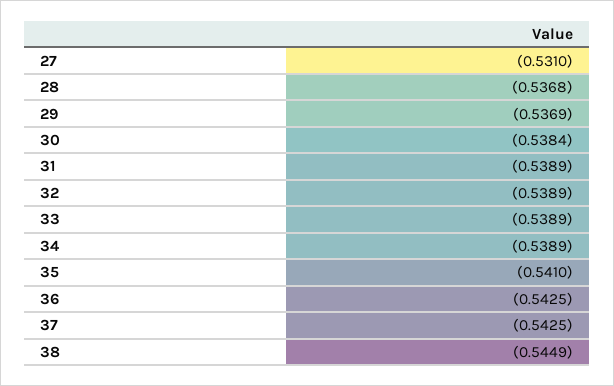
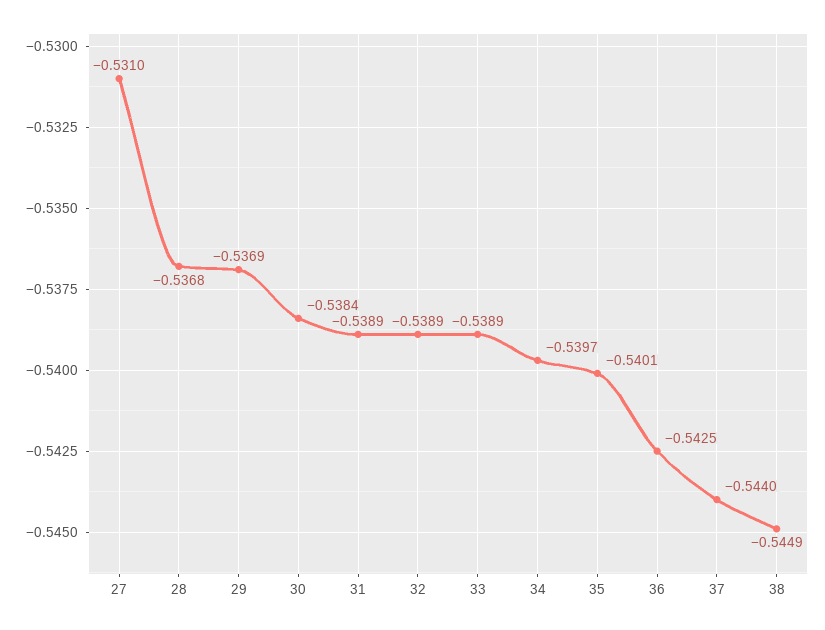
34: -0.5389 -> -0.5397
35: -0.541 -> -0.5401
37: -0.5425 -> -0.544

